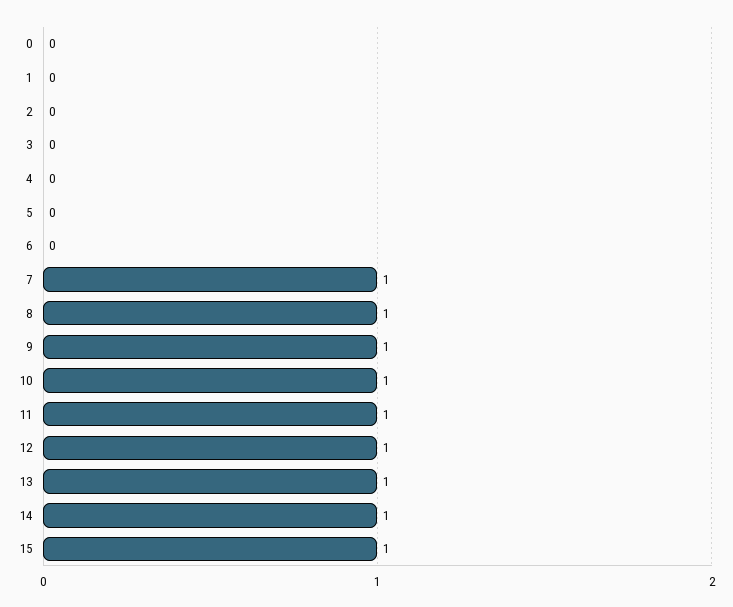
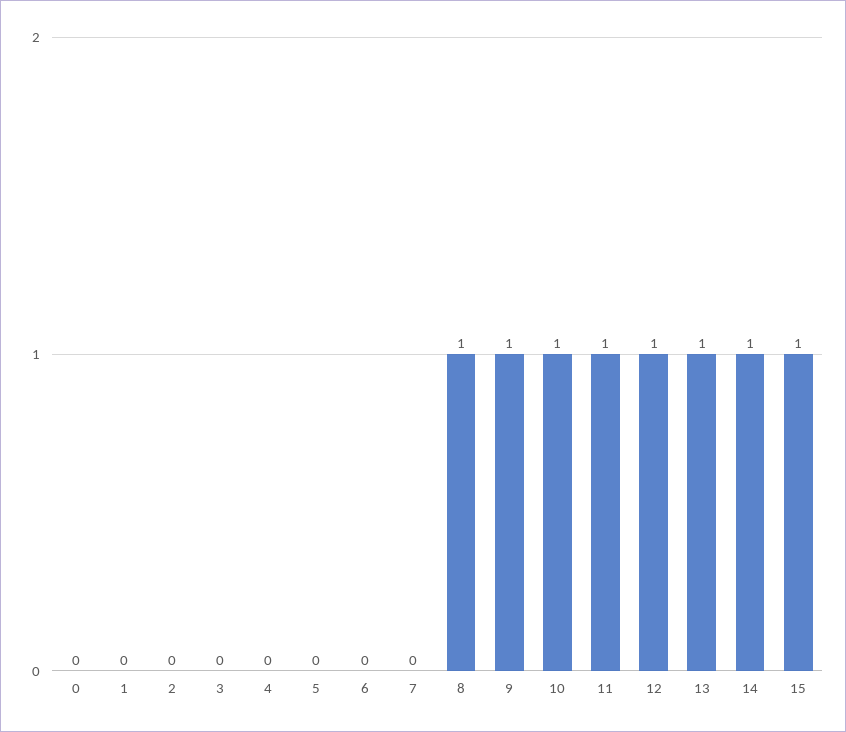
7: 1 -> 0

